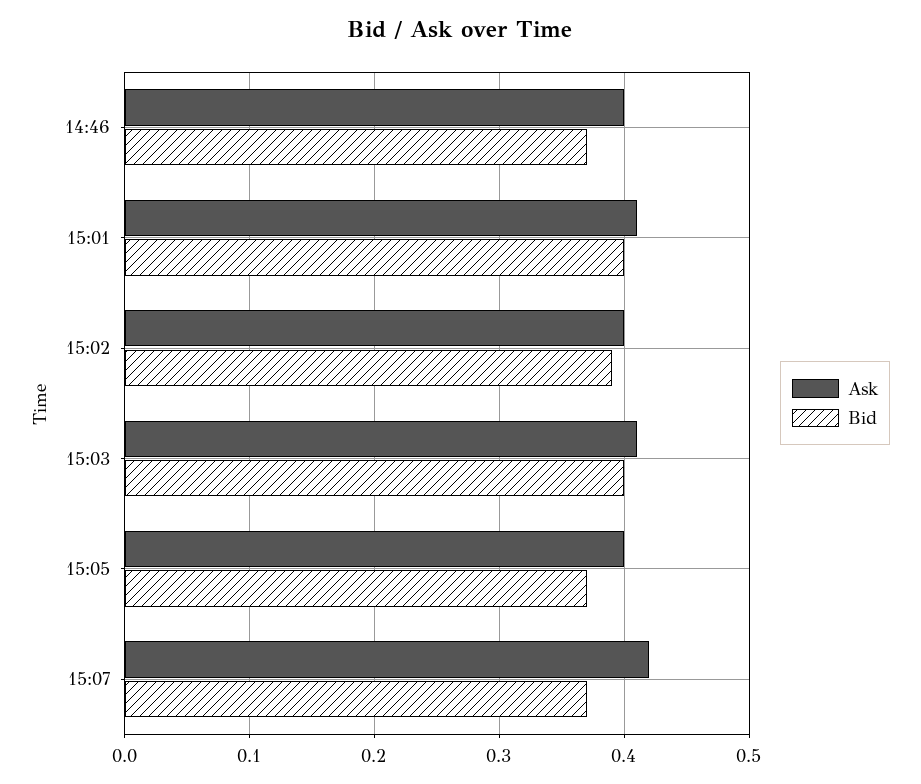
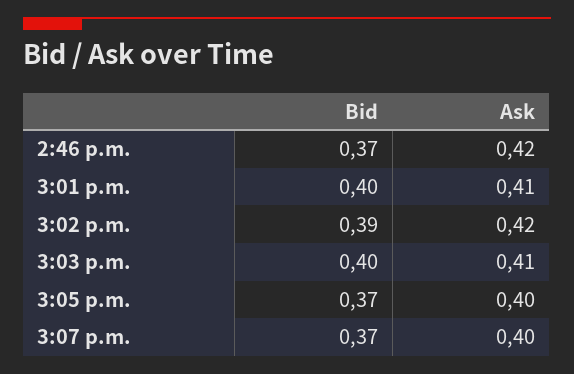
Ask, 14:46: 0.4 -> 0.42
Ask, 15:02: 0.4 -> 0.42
Ask, 15:07: 0.42 -> 0.4

